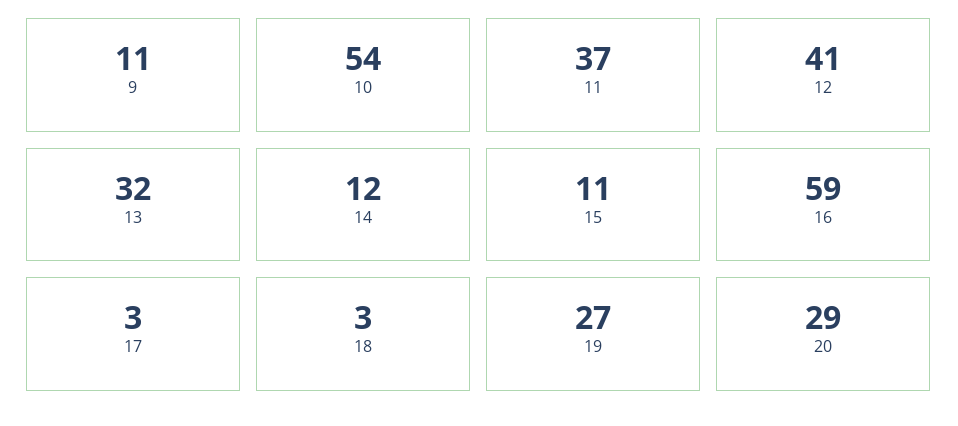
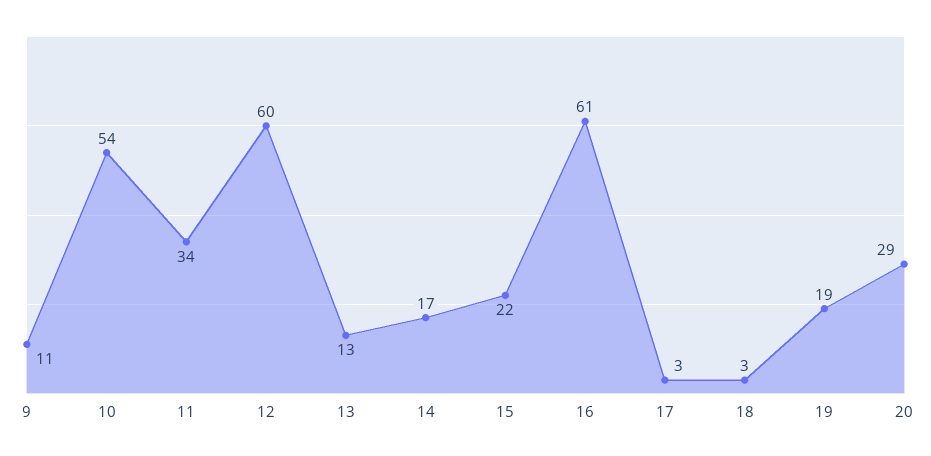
11: 37 -> 34
12: 41 -> 60
13: 32 -> 13
14: 12 -> 17
15: 11 -> 22
16: 59 -> 61
19: 27 -> 19

